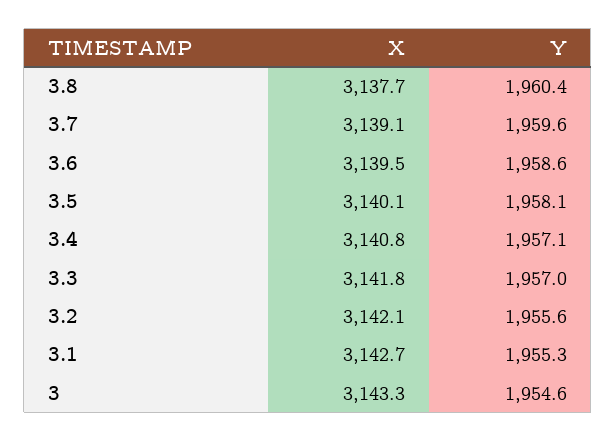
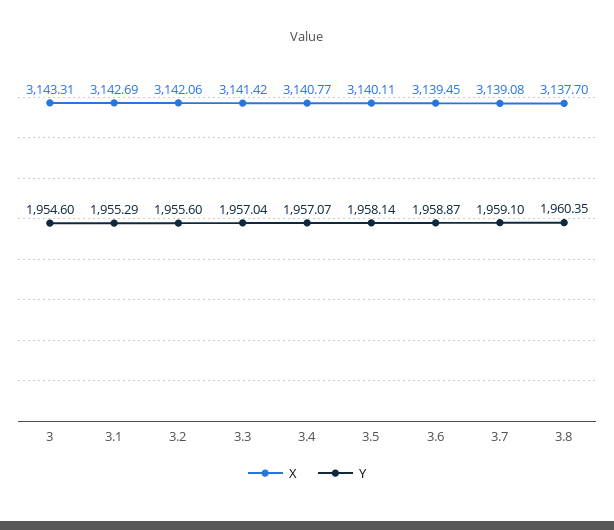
Y, 3.7: 1959.6 -> 1959.1
Y, 3.6: 1958.6 -> 1958.87
X, 3.3: 3141.8 -> 3141.42

